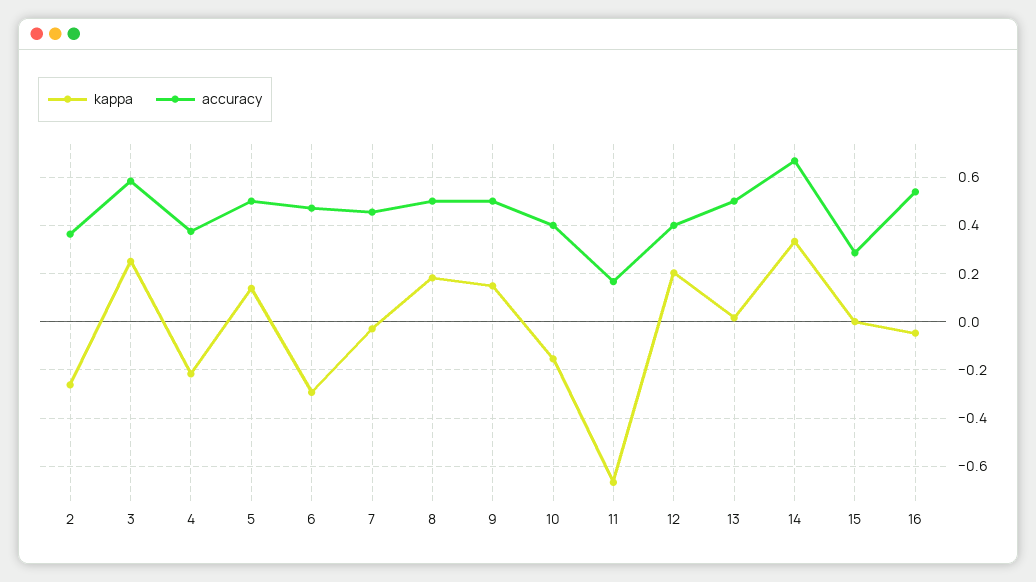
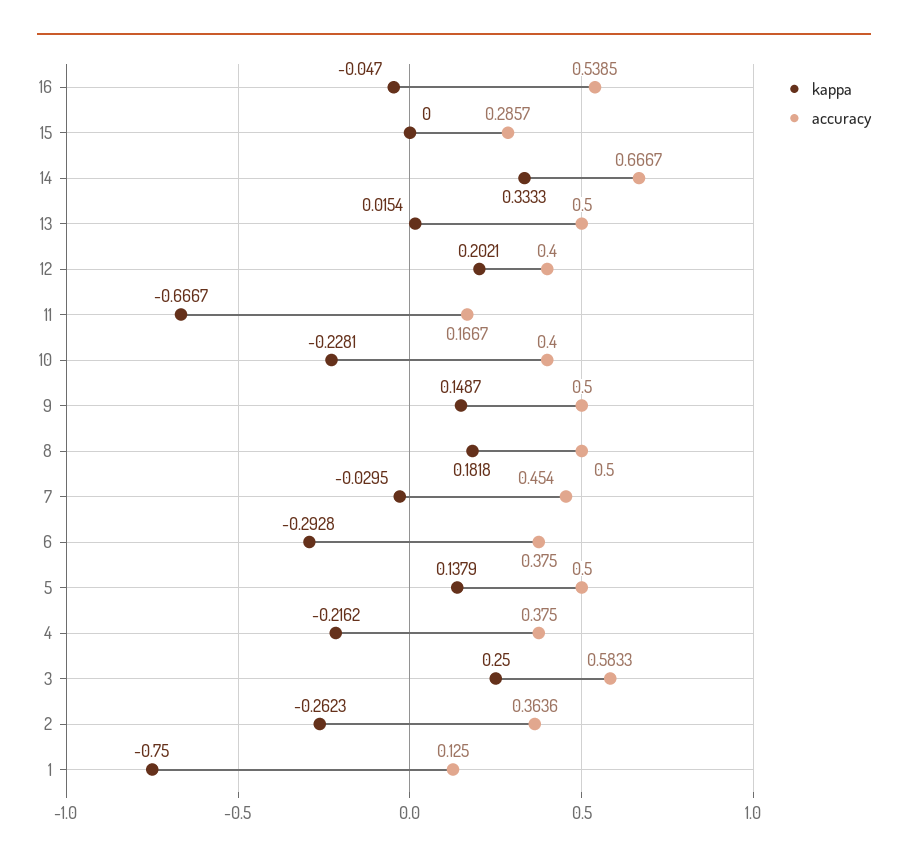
accuracy, 6: 0.475 -> 0.375
kappa, 10: -0.15 -> -0.2281
kappa, 1: none -> -0.75
accuracy, 1: none -> 0.125

